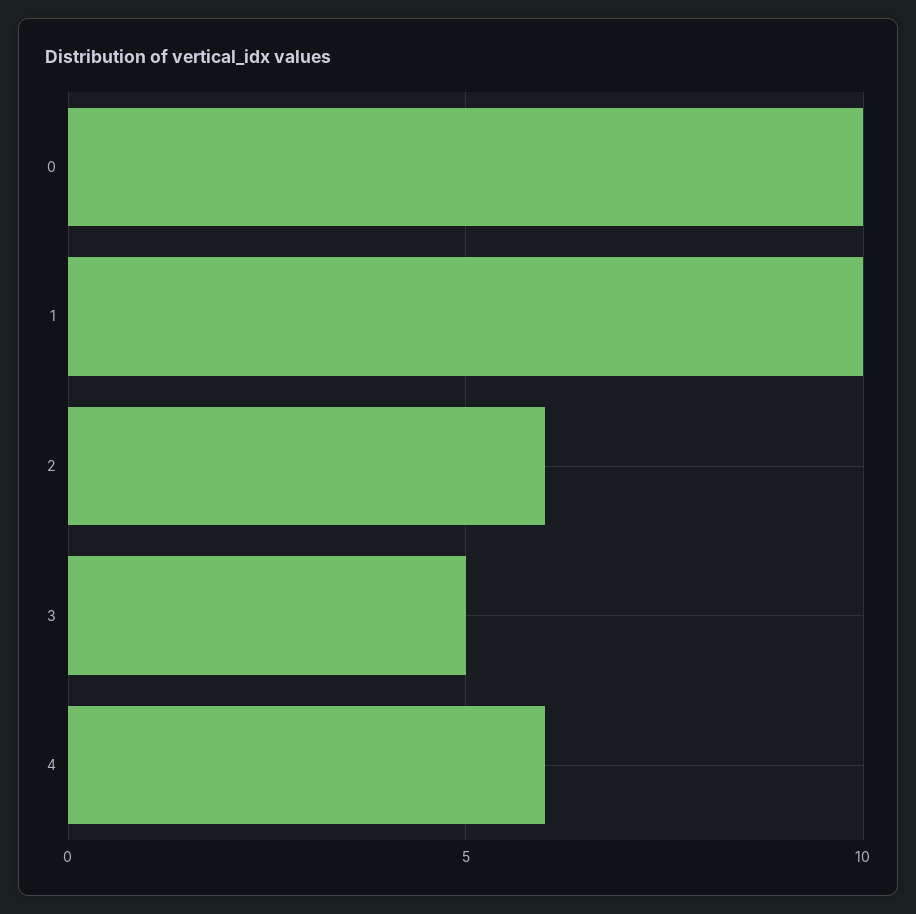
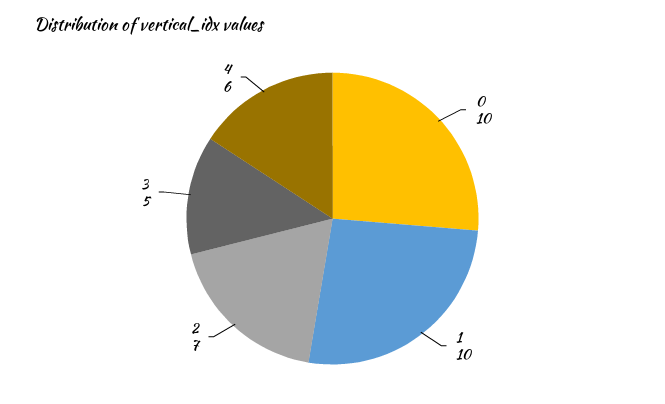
2: 6 -> 7

